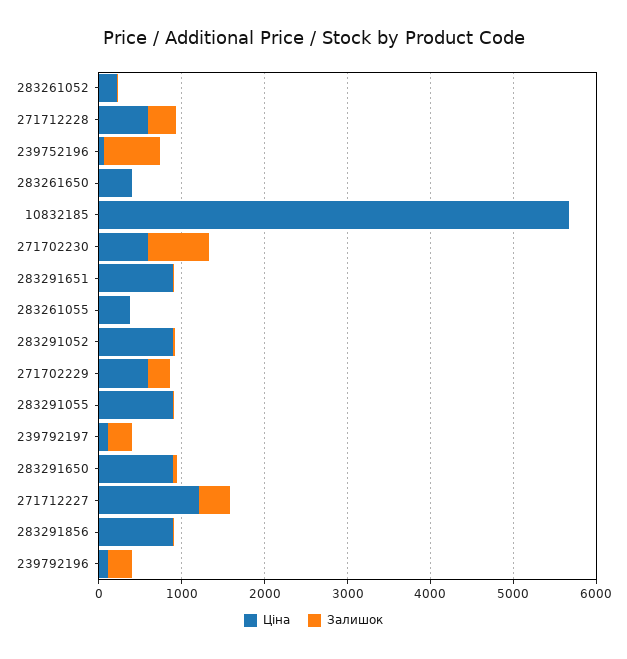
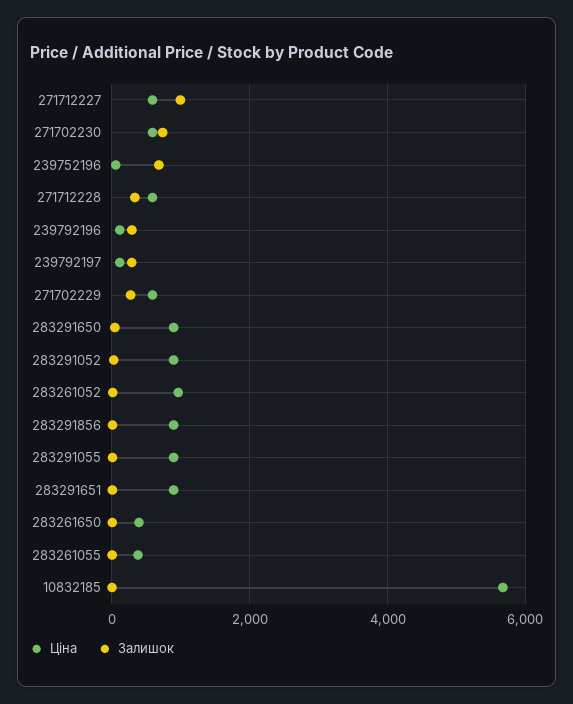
Ціна, 283261052: 200 -> 1000
Ціна, 271712227: 1200 -> 600
Залишок, 271712227: 400 -> 1000

